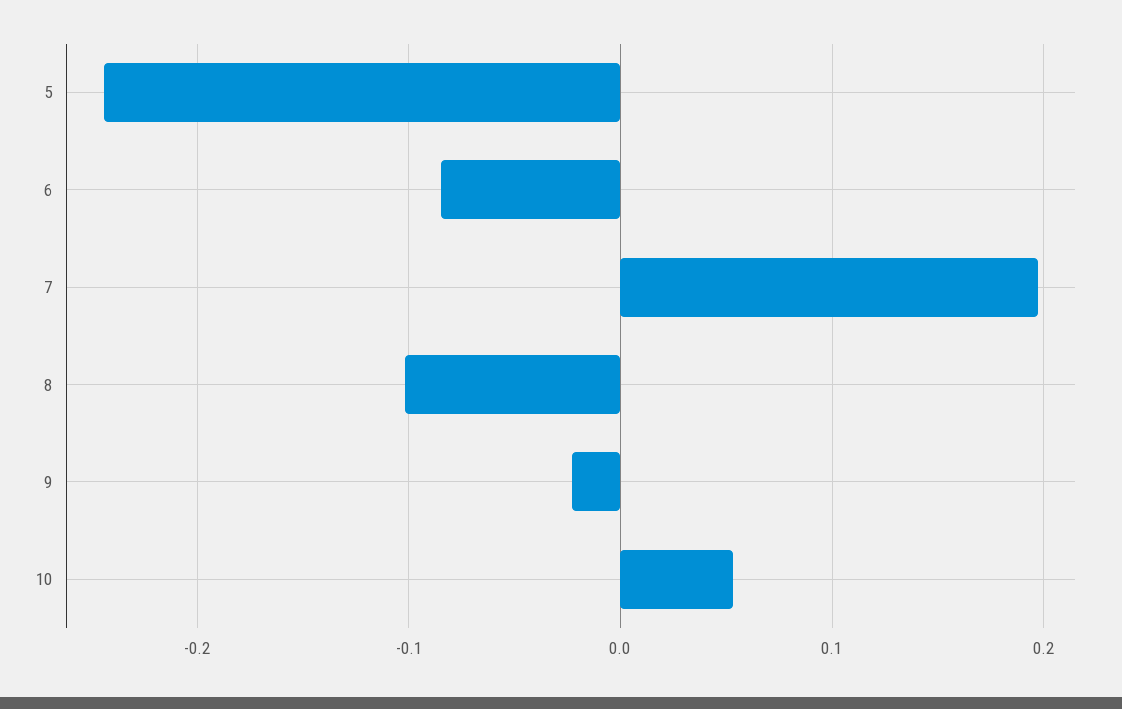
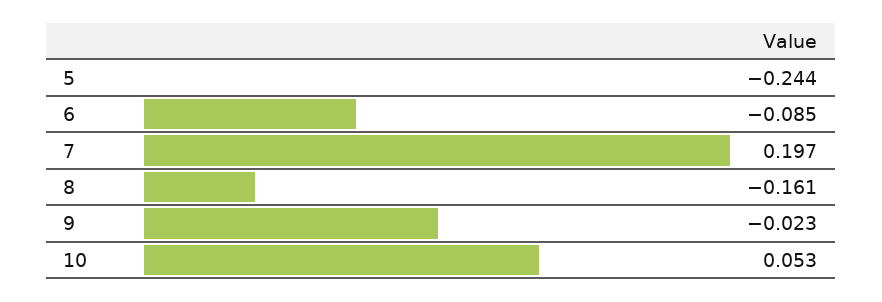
8: -0.1 -> -0.161

